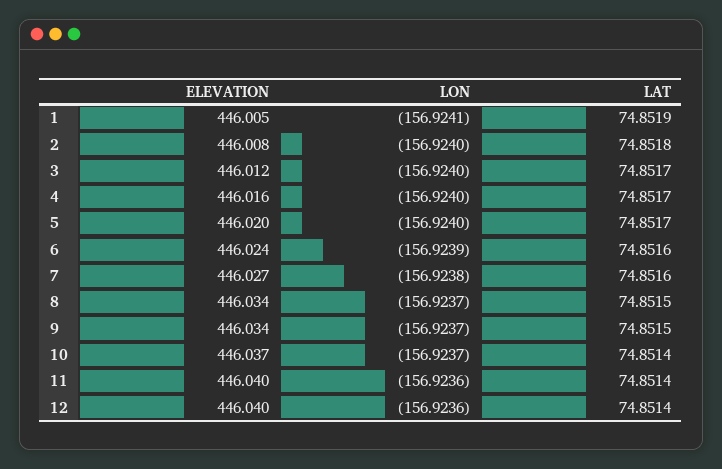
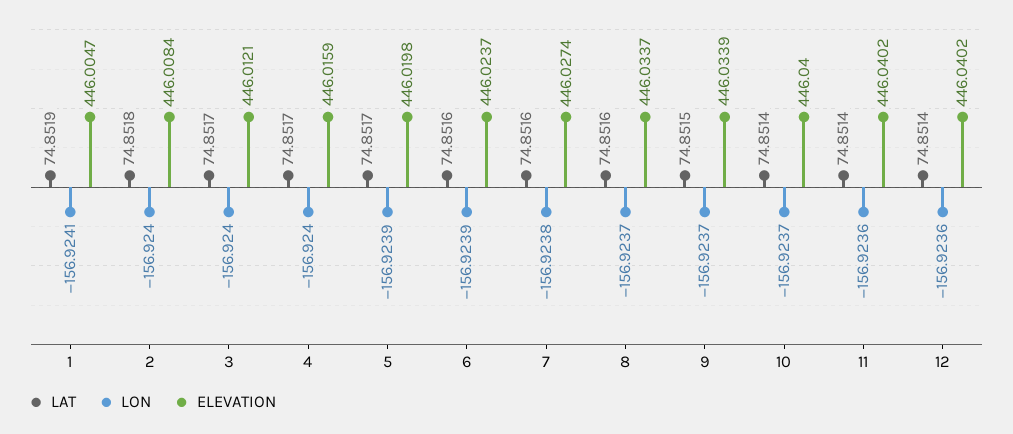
LON, 5: -156.924 -> -156.9239
LAT, 8: 74.8515 -> 74.8516
ELEVATION, 10: 446.037 -> 446.04

